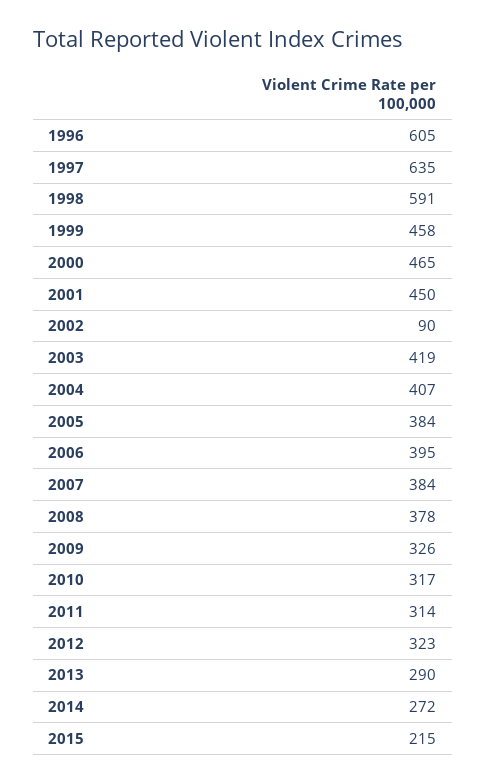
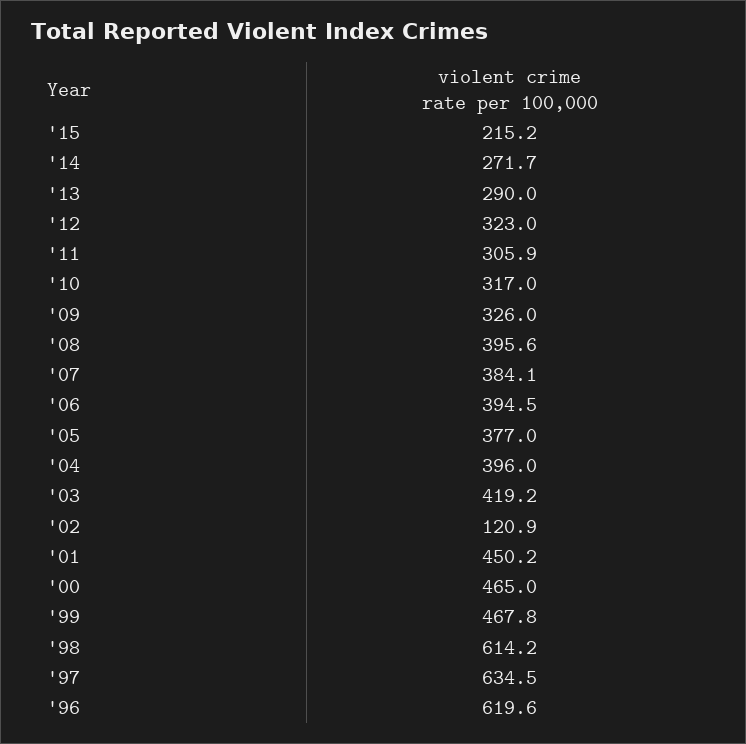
1996: 605 -> 619.6
1998: 591 -> 614.2
1999: 458 -> 467.8
2002: 90 -> 120.9
2004: 407 -> 396
2005: 384 -> 377
2008: 378 -> 395.6
2011: 314 -> 305.9

